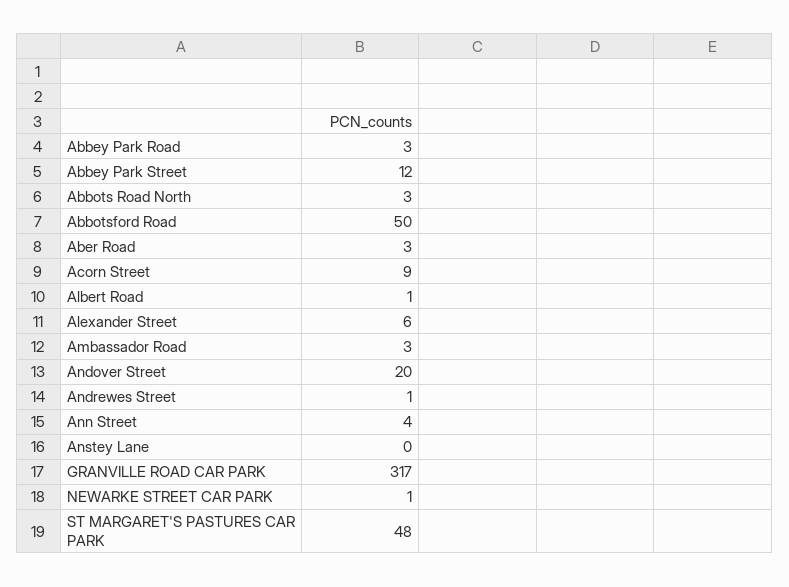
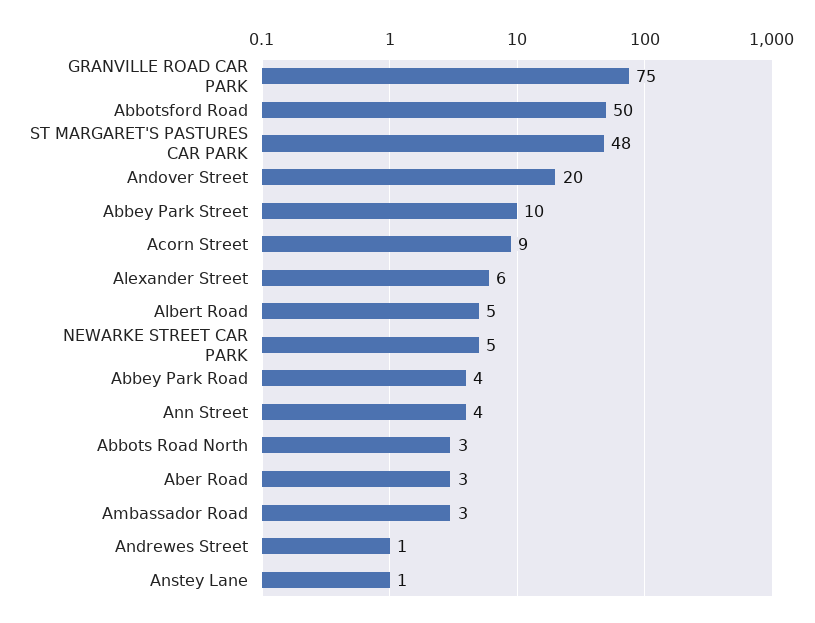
Abbey Park Road: 3 -> 4
Abbey Park Street: 12 -> 10
Albert Road: 1 -> 5
Anstey Lane: 0 -> 1
GRANVILLE ROAD CAR PARK: 317 -> 75
NEWARKE STREET CAR PARK: 1 -> 5

